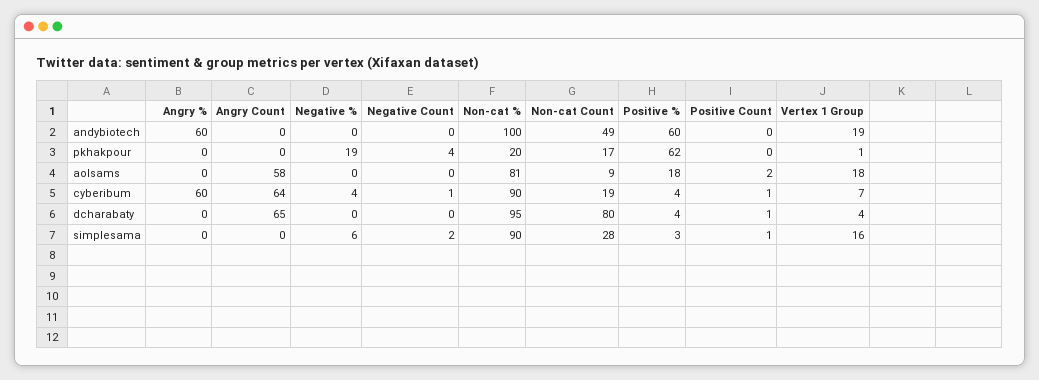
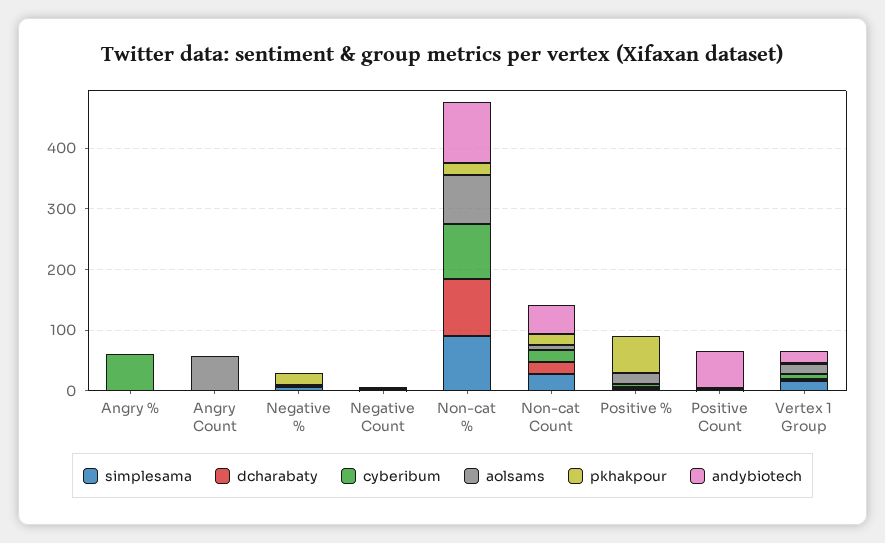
andybiotech, Angry %: 60 -> 0
andybiotech, Positive %: 60 -> 0
andybiotech, Positive Count: 0 -> 60
cyberibum, Angry Count: 64 -> 0
dcharabaty, Angry Count: 65 -> 0
dcharabaty, Non-cat Count: 80 -> 20

